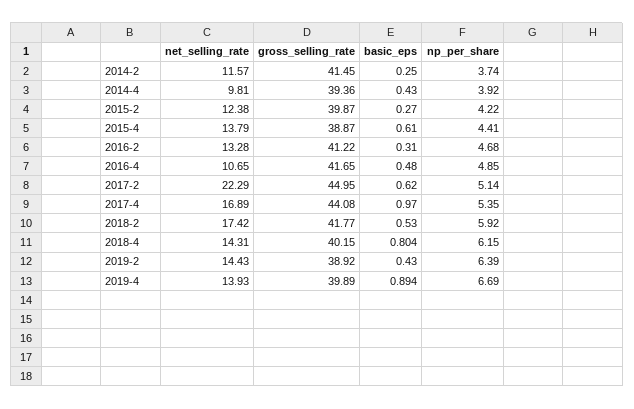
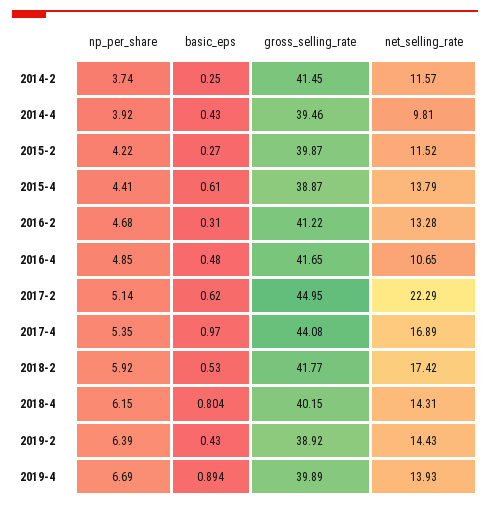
gross_selling_rate, 2014-4: 39.36 -> 39.46
net_selling_rate, 2015-2: 12.38 -> 11.52

